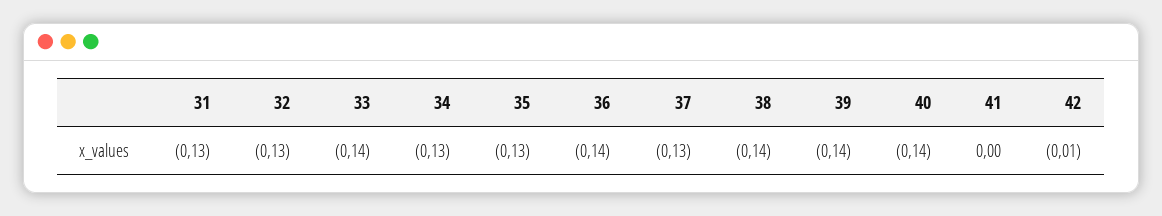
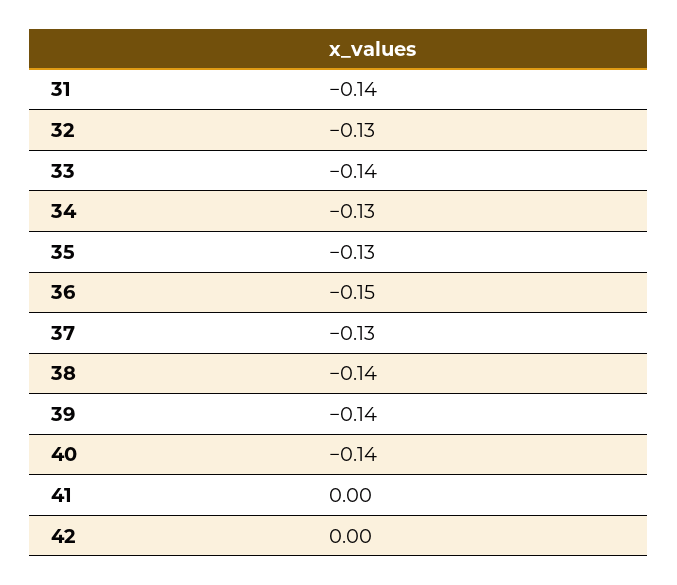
31: -0.13 -> -0.14
36: -0.14 -> -0.15
42: -0.01 -> 0

